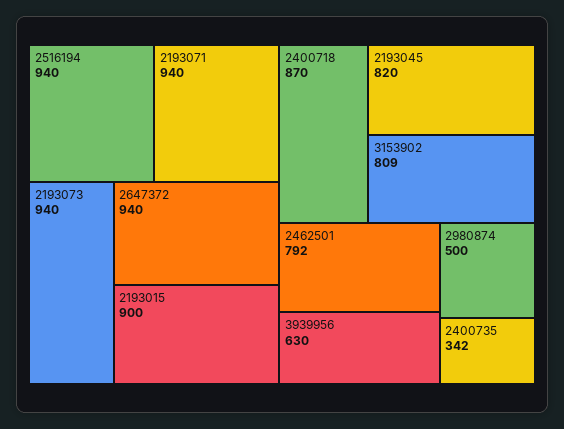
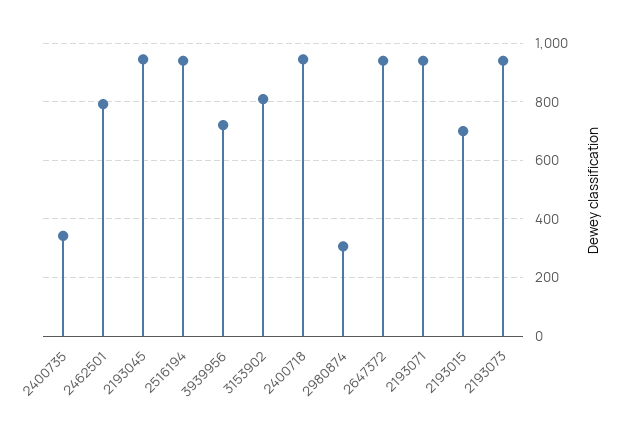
2193015: 900 -> 700
2400718: 870 -> 950
2193045: 820 -> 950
3939956: 630 -> 725
2980874: 500 -> 300

